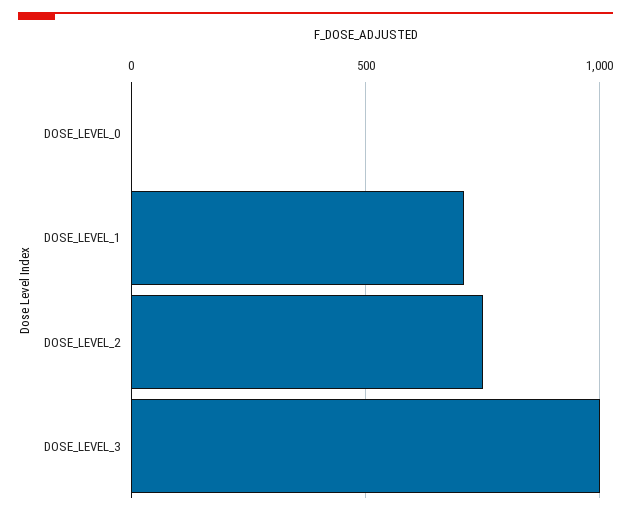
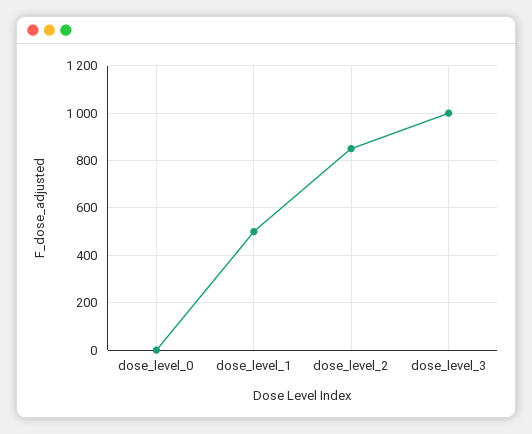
DOSE_LEVEL_1: 700 -> 500
DOSE_LEVEL_2: 750 -> 850

